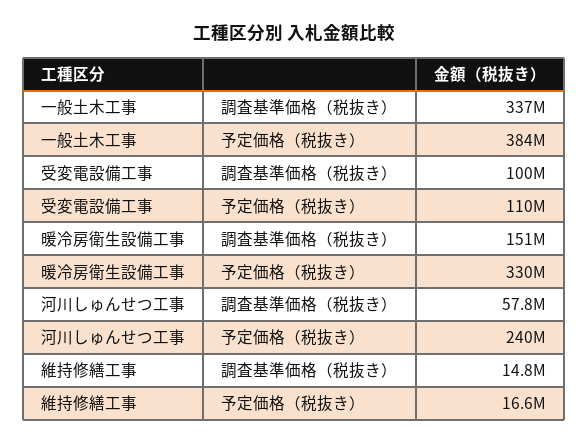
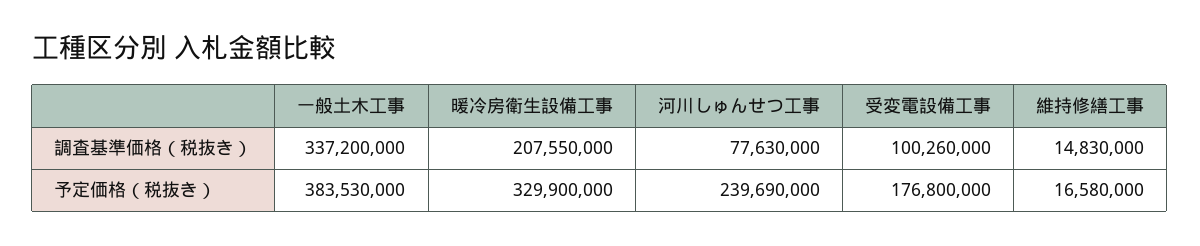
受変電設備工事, 予定価格（税抜き）: 110000000 -> 176800000
暖冷房衛生設備工事, 調査基準価格（税抜き）: 151000000 -> 207550000
河川しゅんせつ工事, 調査基準価格（税抜き）: 57800000 -> 77630000

